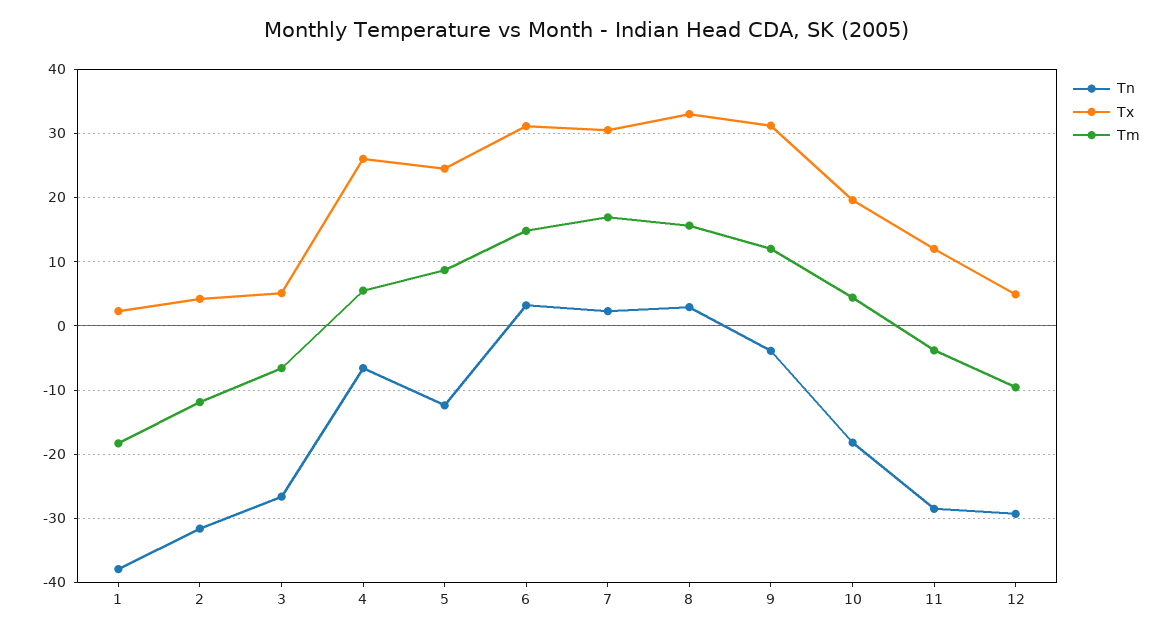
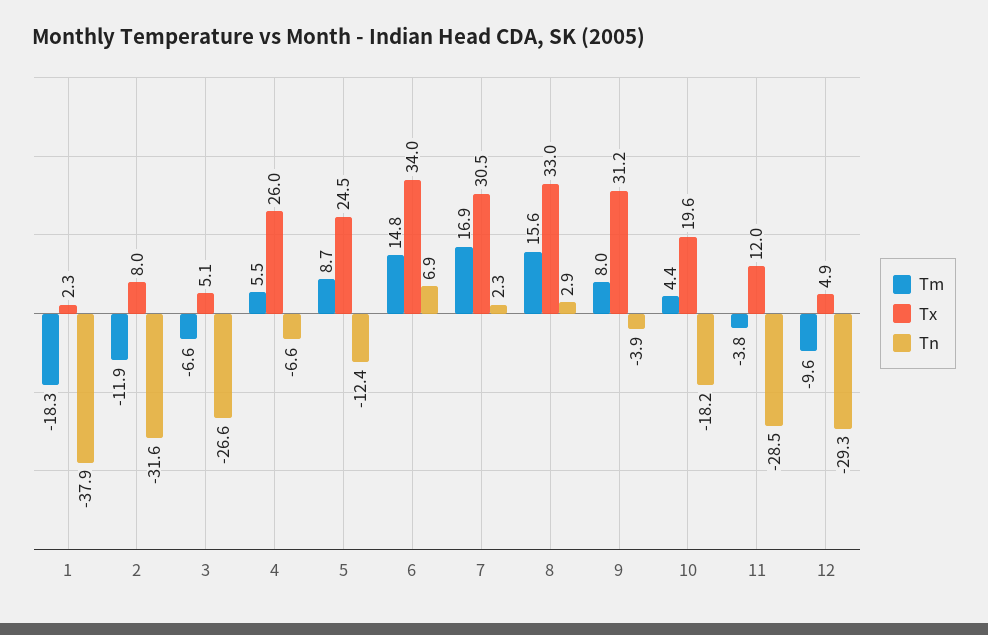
Tx, 2: 4 -> 8
Tn, 6: 3 -> 6.9
Tx, 6: 31 -> 34
Tm, 9: 12 -> 8

